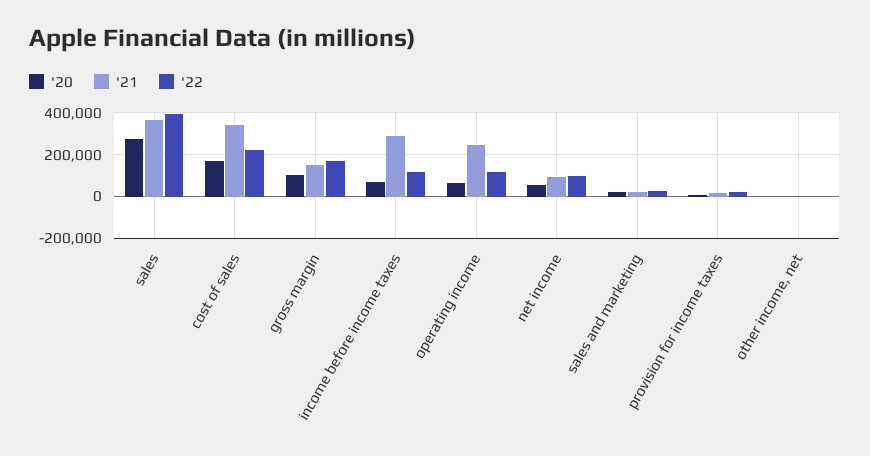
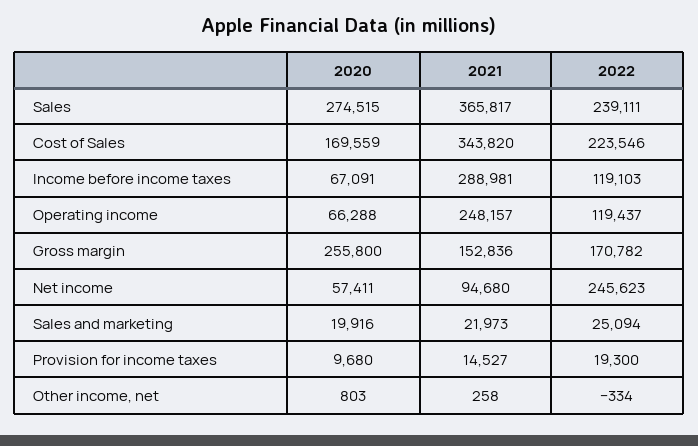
'22, sales: 400000 -> 239111
'20, gross margin: 100000 -> 255800
'22, net income: 100000 -> 245623

